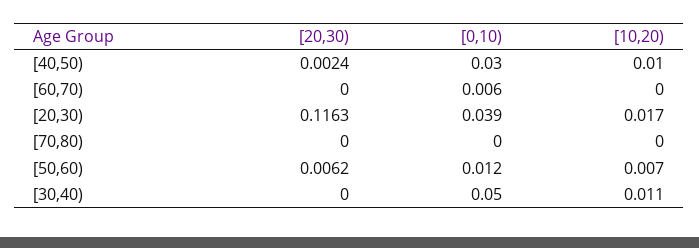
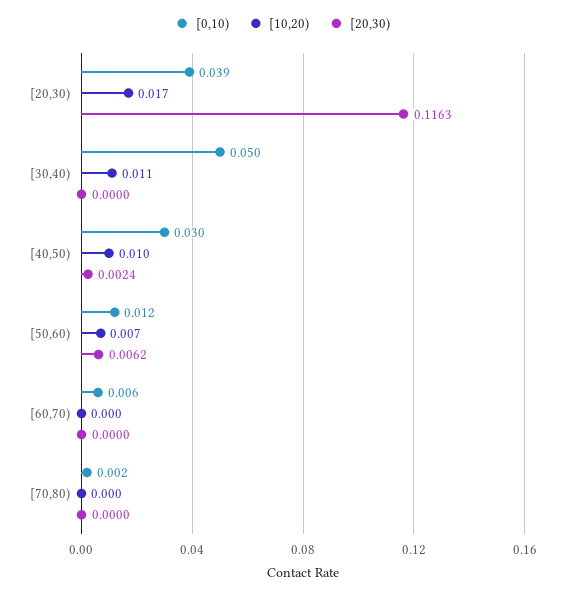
[0,10), [70,80): 0 -> 0.002

